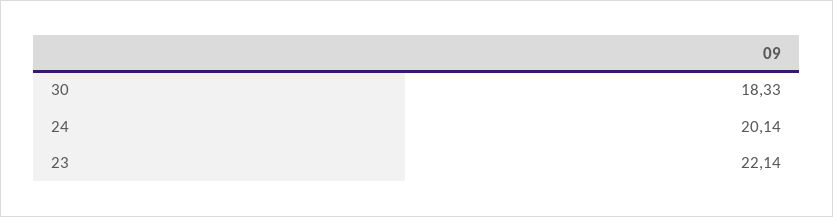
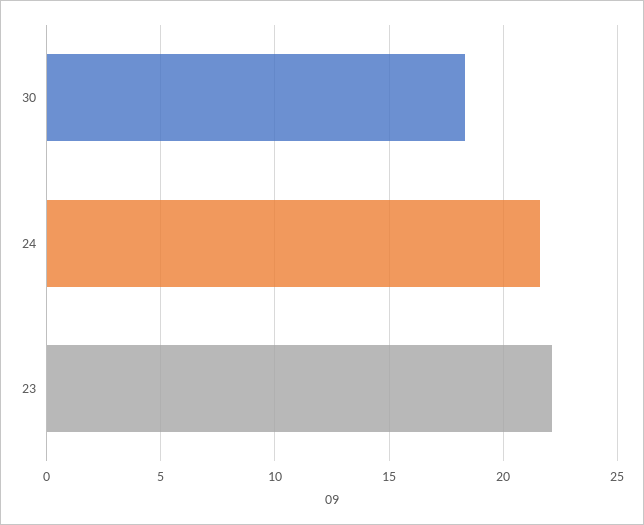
24: 20.14 -> 21.5

